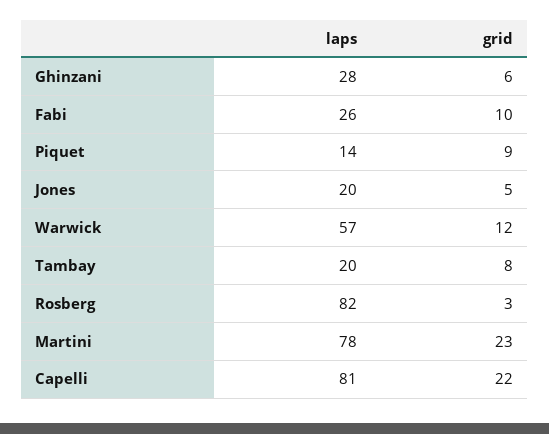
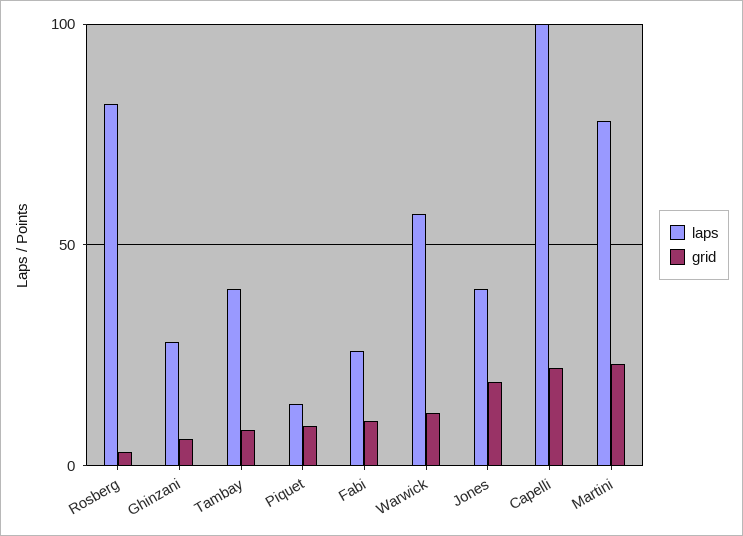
laps, Jones: 20 -> 40
grid, Jones: 5 -> 20
laps, Tambay: 20 -> 40
laps, Capelli: 81 -> 100

